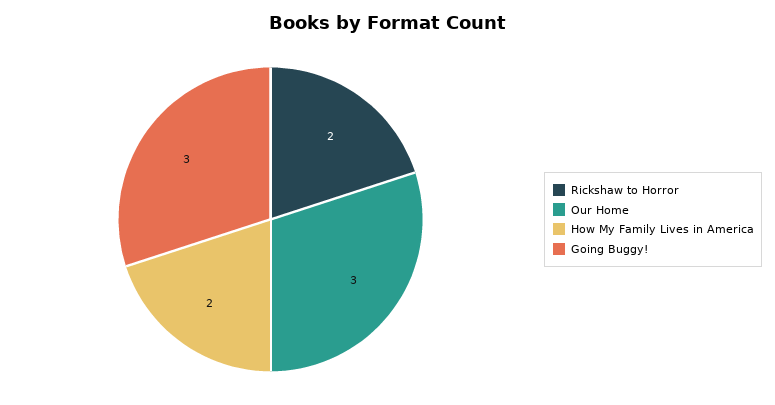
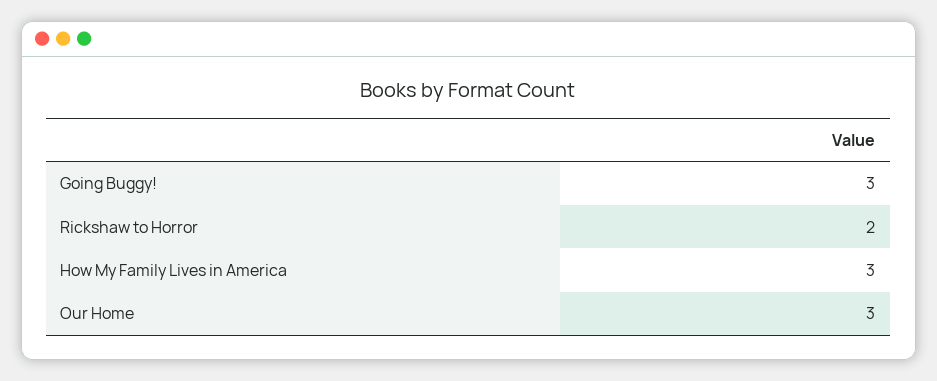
How My Family Lives in America: 2 -> 3

